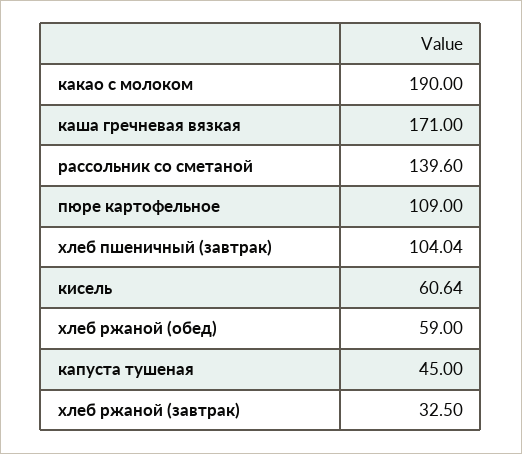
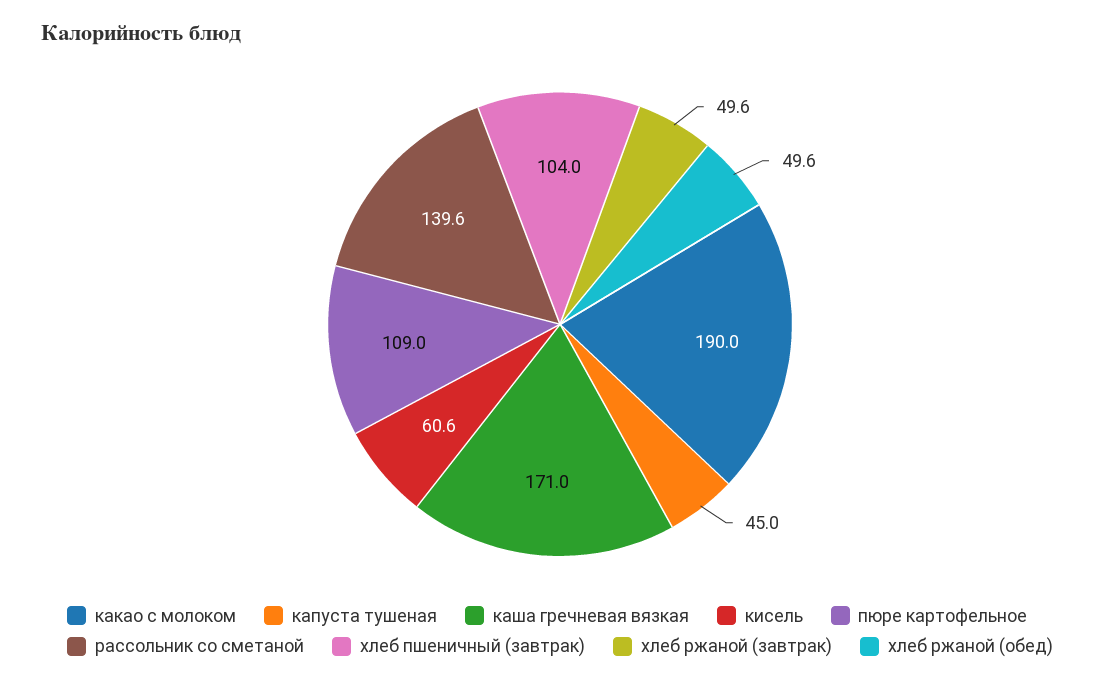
хлеб ржаной (обед): 59 -> 49.6
хлеб ржаной (завтрак): 32.5 -> 49.6

